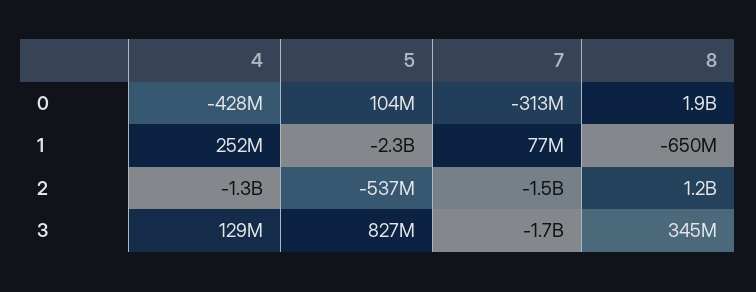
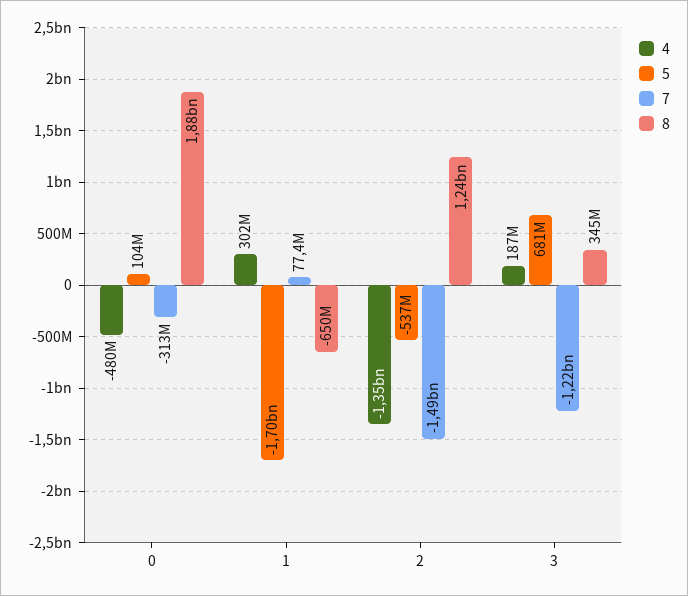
4, 0: -428000000 -> -480000000
4, 1: 252000000 -> 302000000
5, 1: -2300000000 -> -1700000000
4, 3: 129000000 -> 187000000
5, 3: 827000000 -> 681000000
7, 3: -1700000000 -> -1220000000

